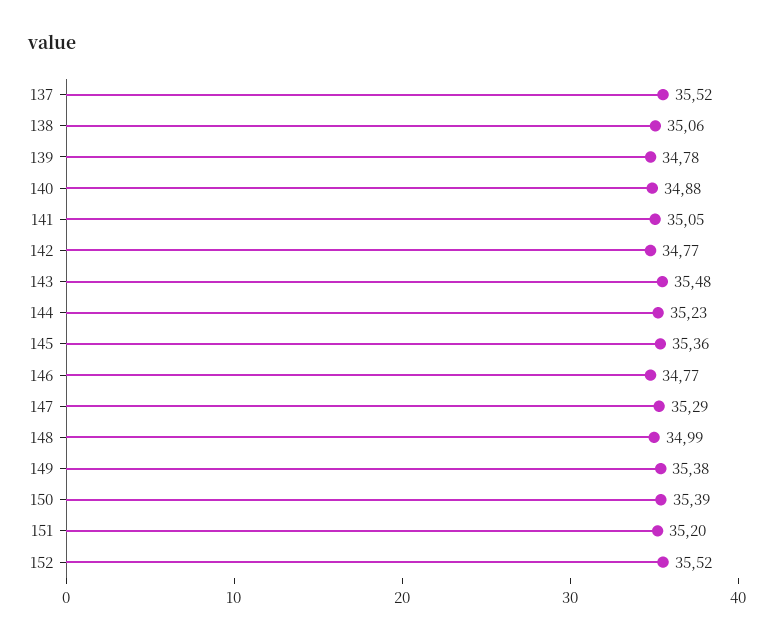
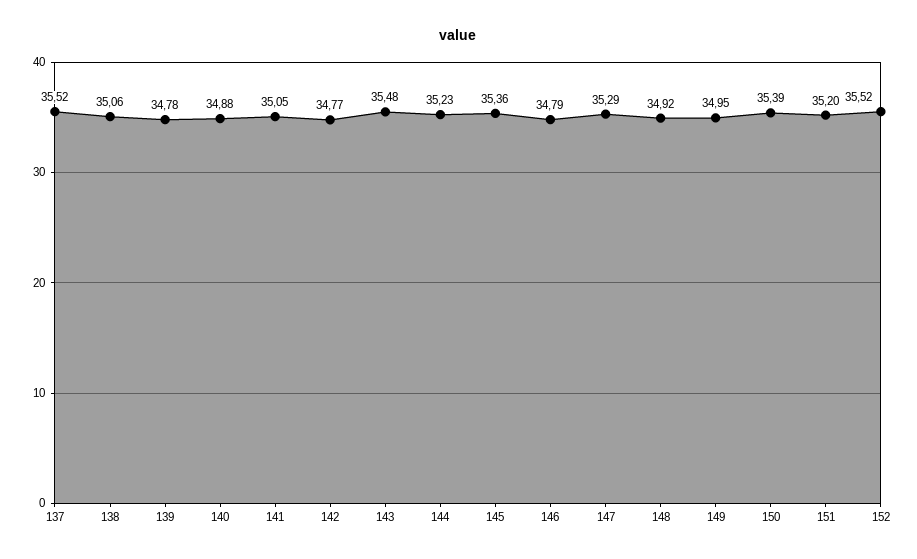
146: 34.77 -> 34.79
148: 34.99 -> 34.92
149: 35.38 -> 34.95

